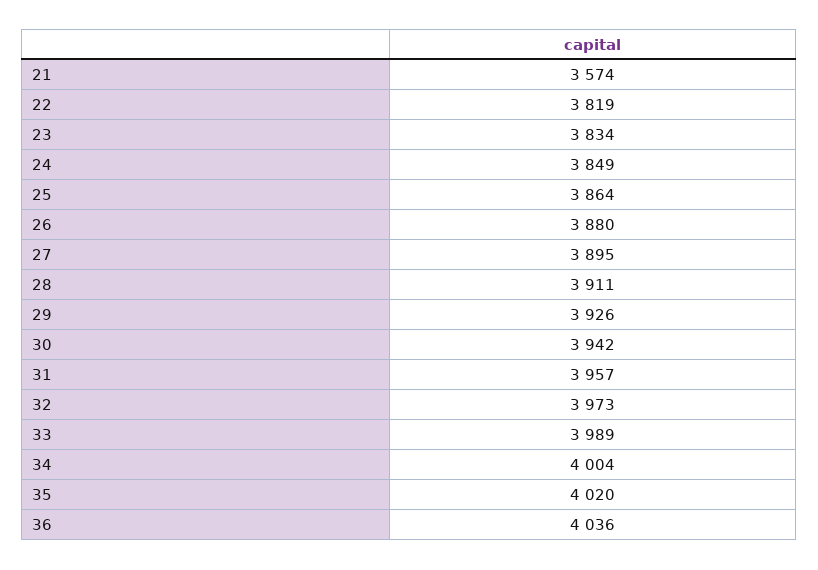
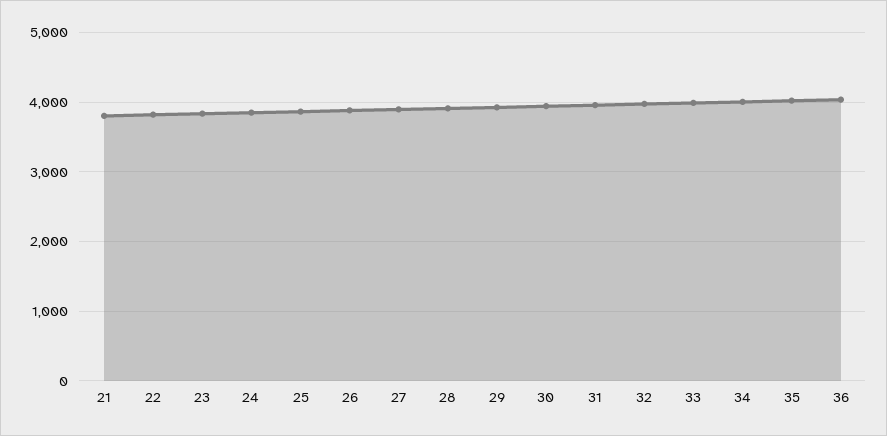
21: 3574 -> 3800

